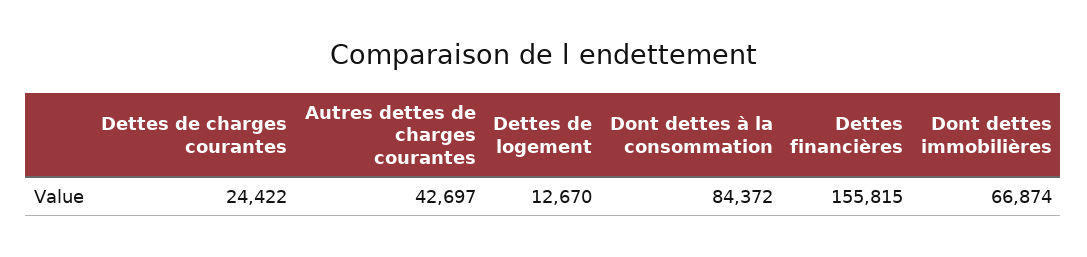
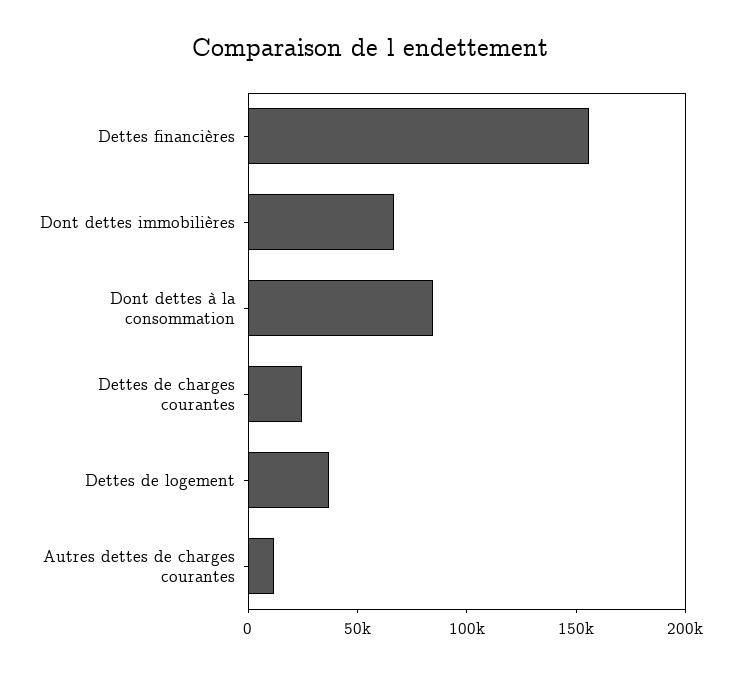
Autres dettes de charges courantes: 42697 -> 10000
Dettes de logement: 12670 -> 40000

